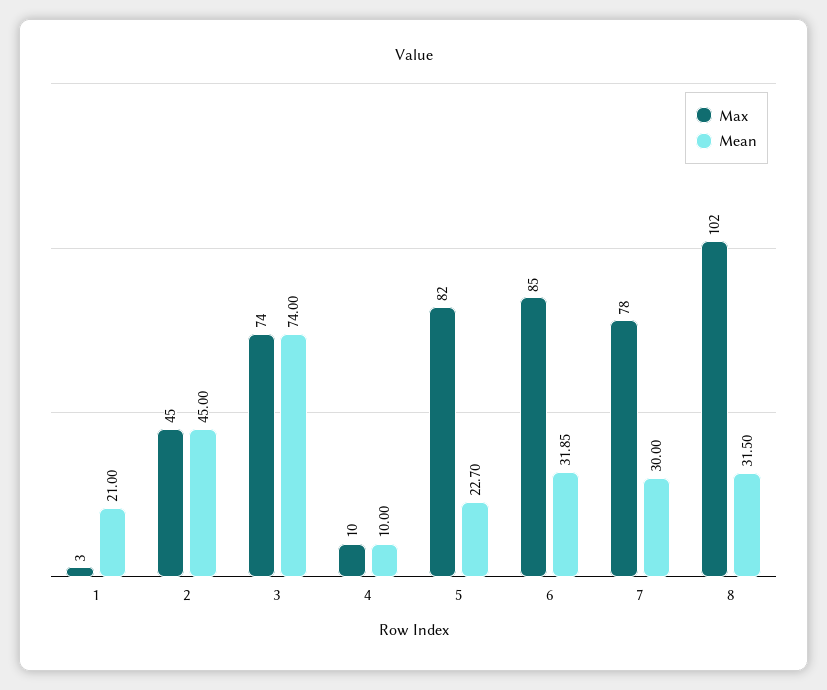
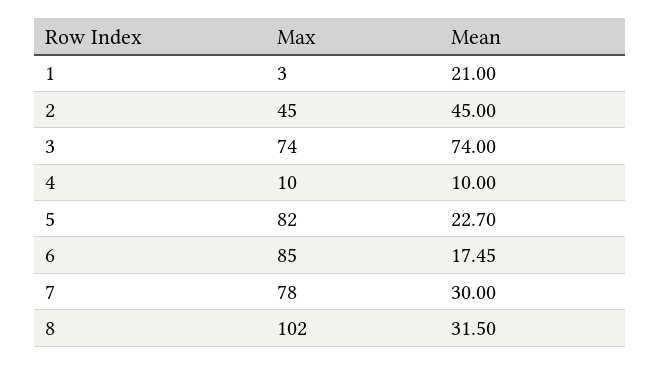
Mean, 6: 31.85 -> 17.45

